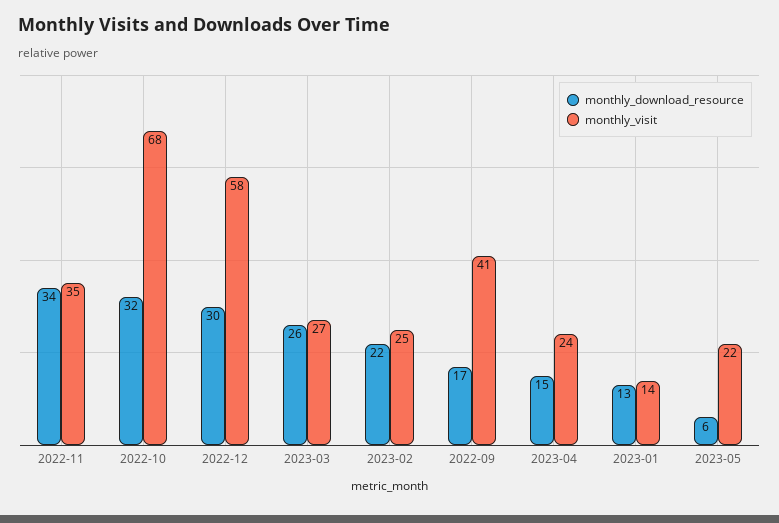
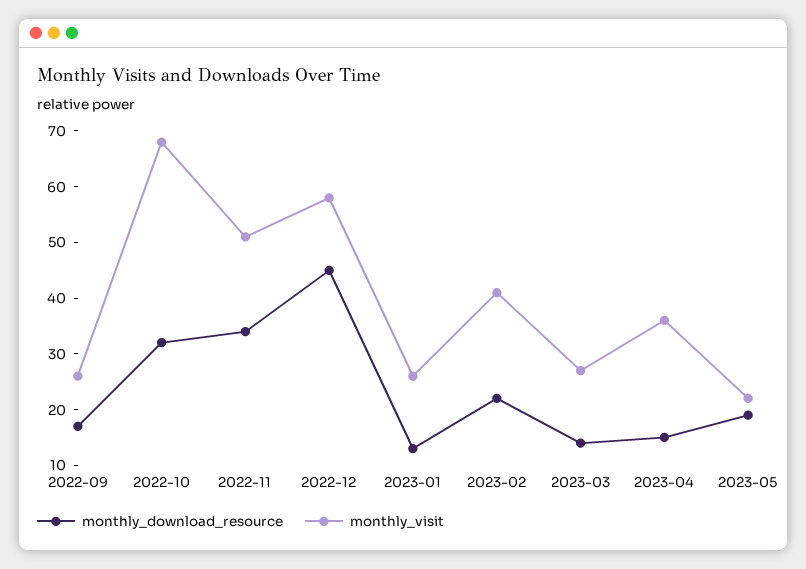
monthly_visit, 2022-11: 35 -> 50
monthly_download_resource, 2022-12: 30 -> 45
monthly_download_resource, 2023-03: 26 -> 15
monthly_visit, 2023-02: 25 -> 40
monthly_visit, 2022-09: 41 -> 25
monthly_visit, 2023-04: 24 -> 35
monthly_visit, 2023-01: 14 -> 25
monthly_download_resource, 2023-05: 6 -> 20

